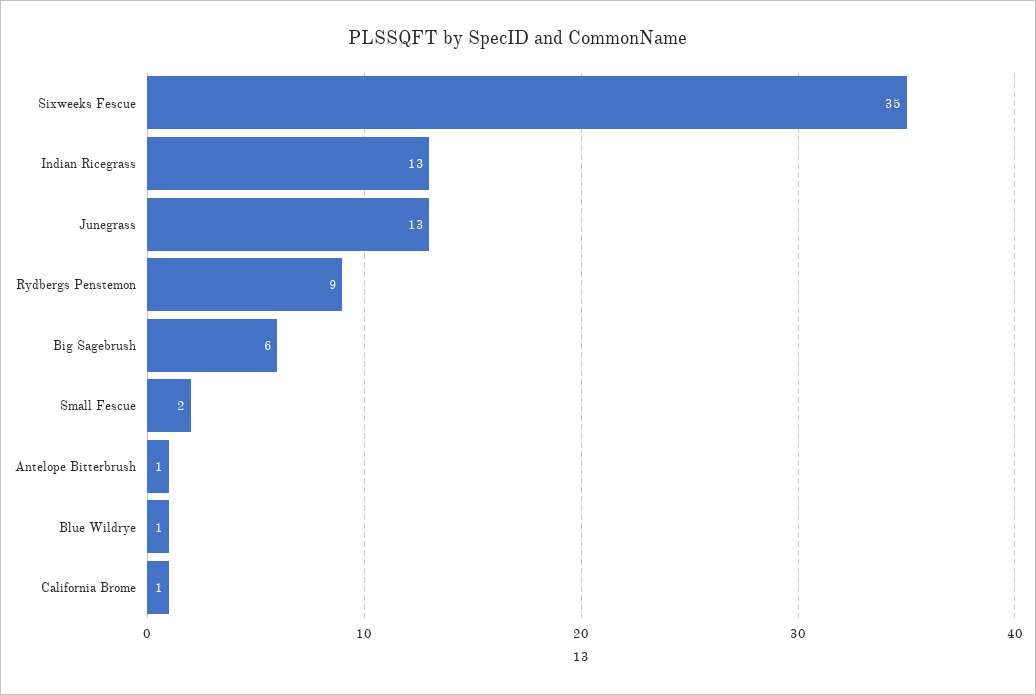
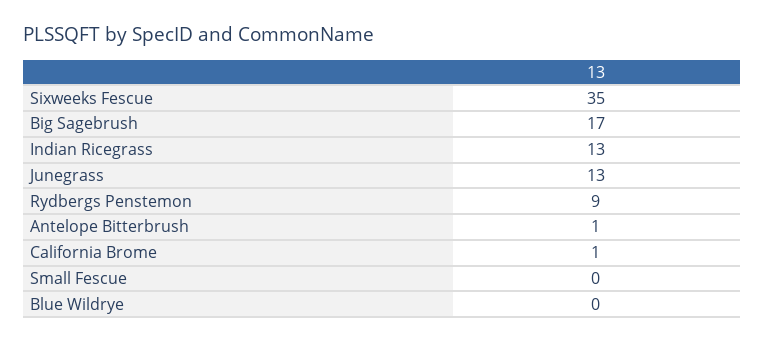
Big Sagebrush: 6 -> 17
Small Fescue: 2 -> 0
Blue Wildrye: 1 -> 0

